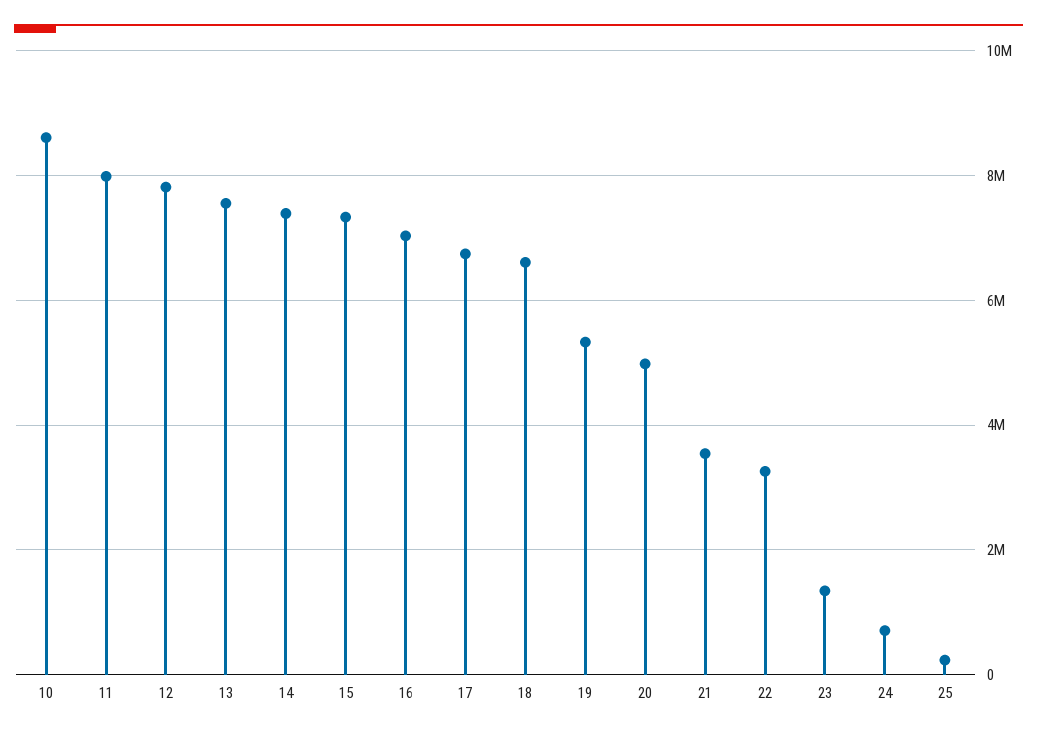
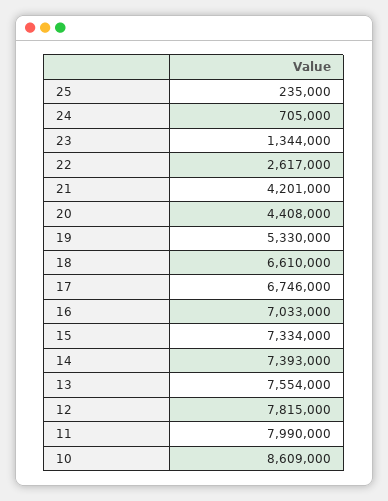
20: 5000000 -> 4408000
21: 3600000 -> 4201000
22: 3200000 -> 2617000

